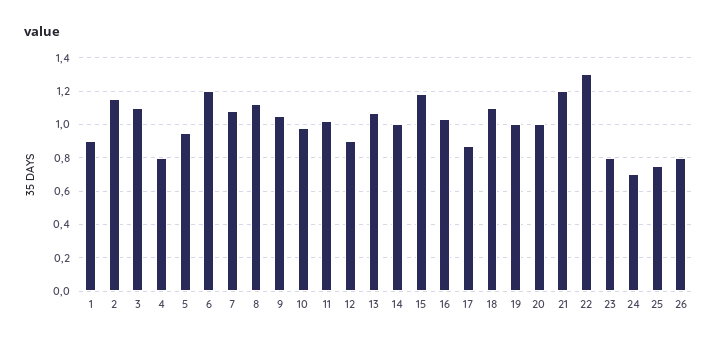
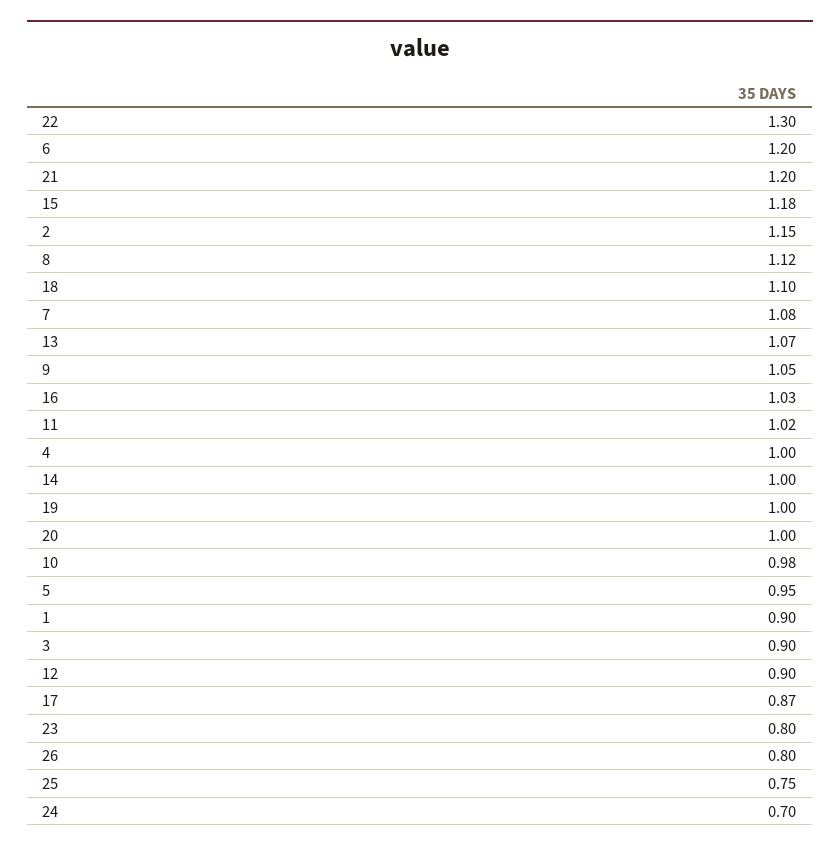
3: 1.1 -> 0.9
4: 0.8 -> 1

